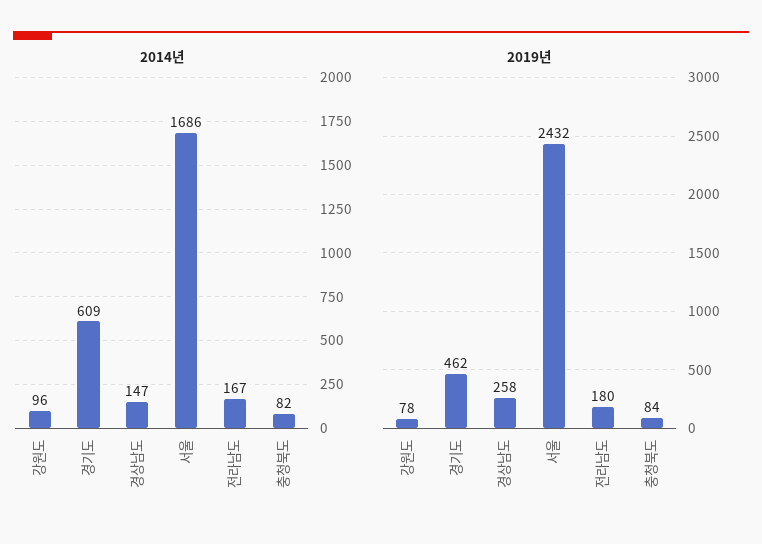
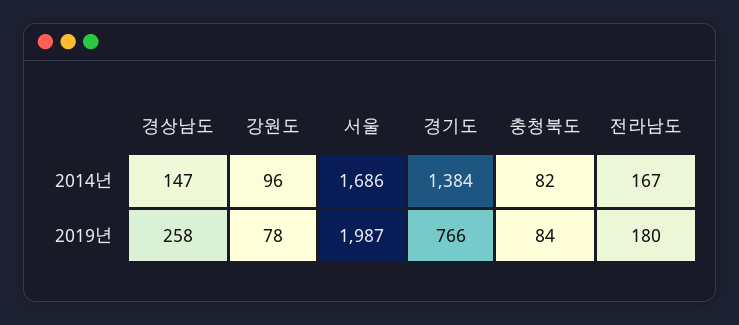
2014년, 경기도: 609 -> 1384
2019년, 경기도: 462 -> 766
2019년, 서울: 2432 -> 1987

